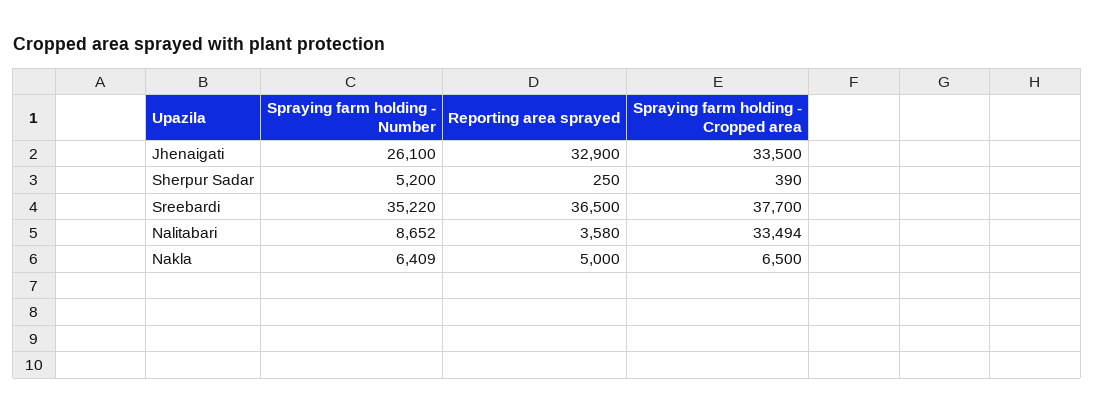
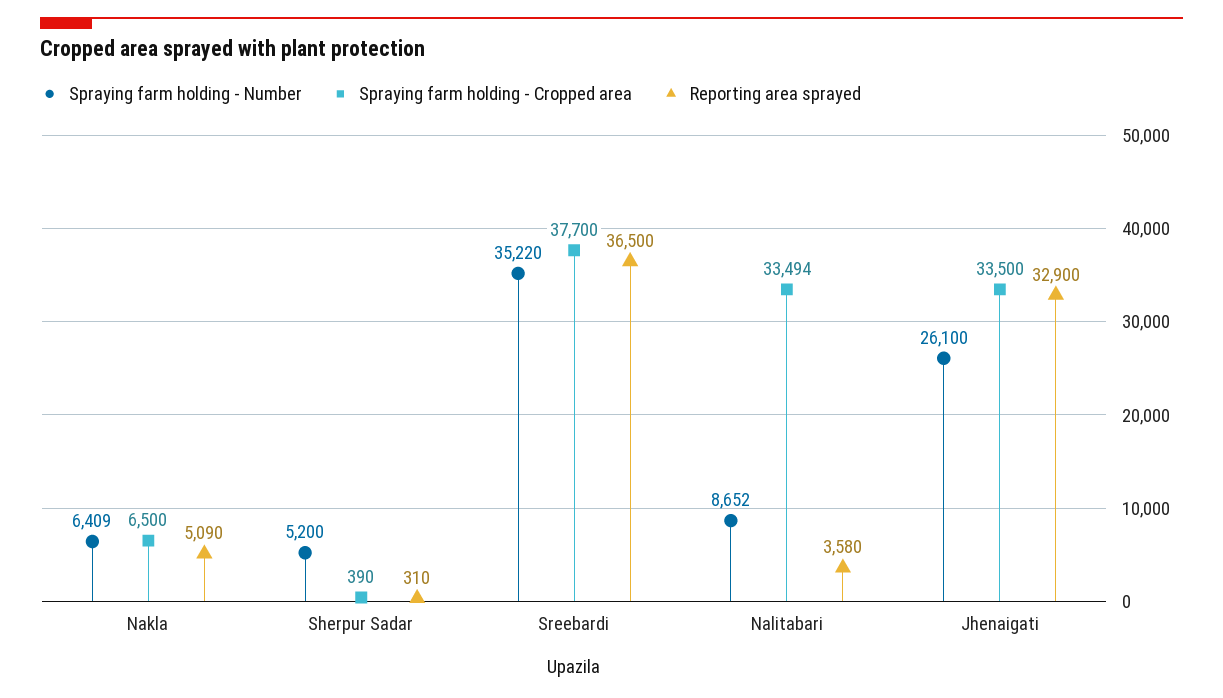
Reporting area sprayed, Sherpur Sadar: 250 -> 310
Reporting area sprayed, Nakla: 5000 -> 5090

